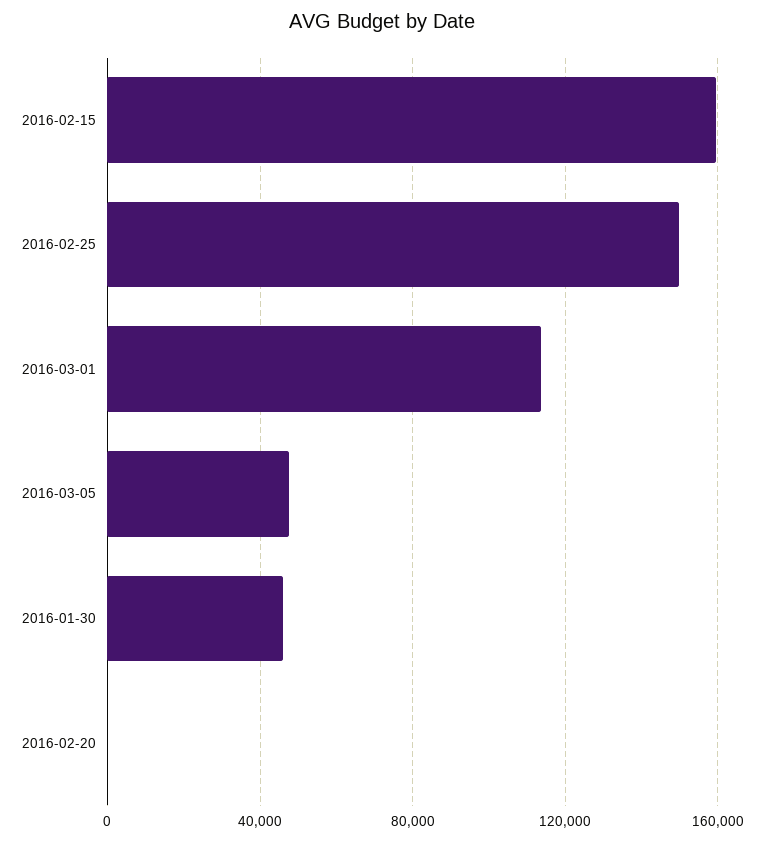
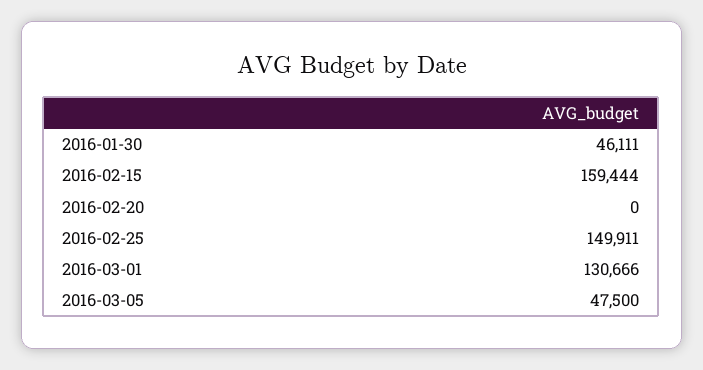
2016-03-01: 115000 -> 130666

